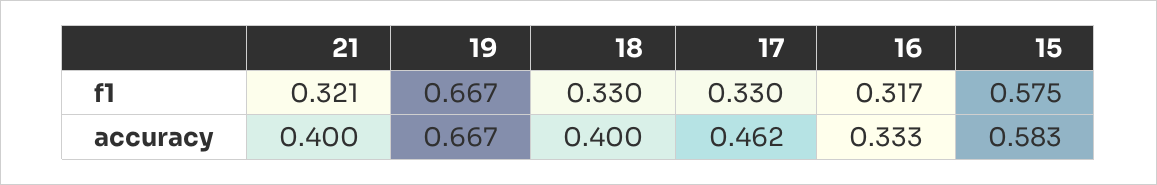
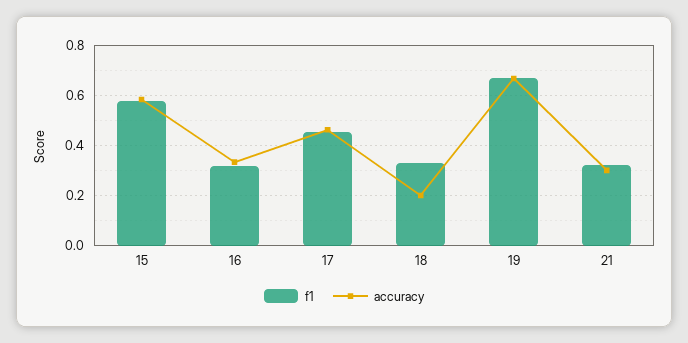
f1, 17: 0.33 -> 0.45
accuracy, 21: 0.4 -> 0.3
accuracy, 18: 0.4 -> 0.2

